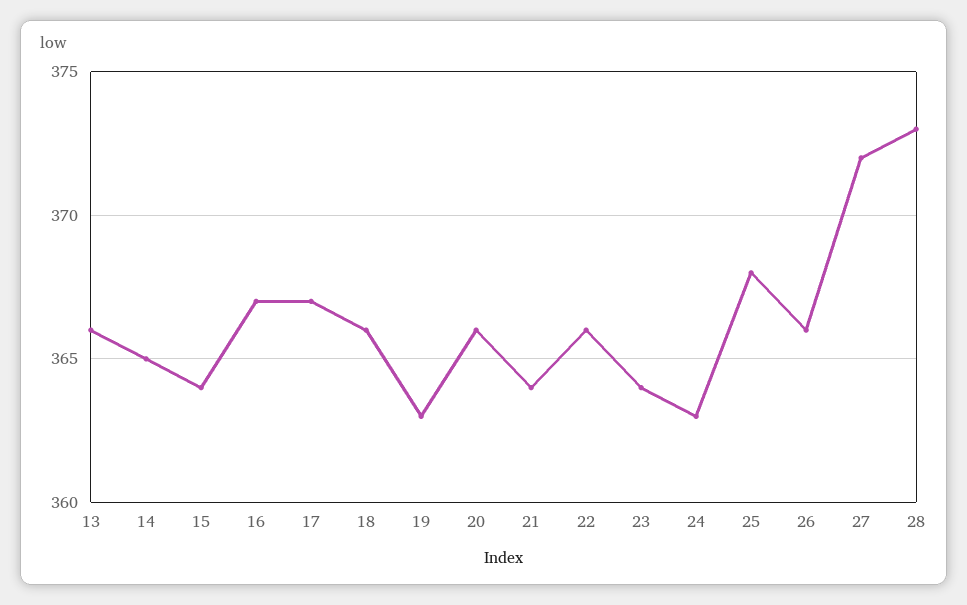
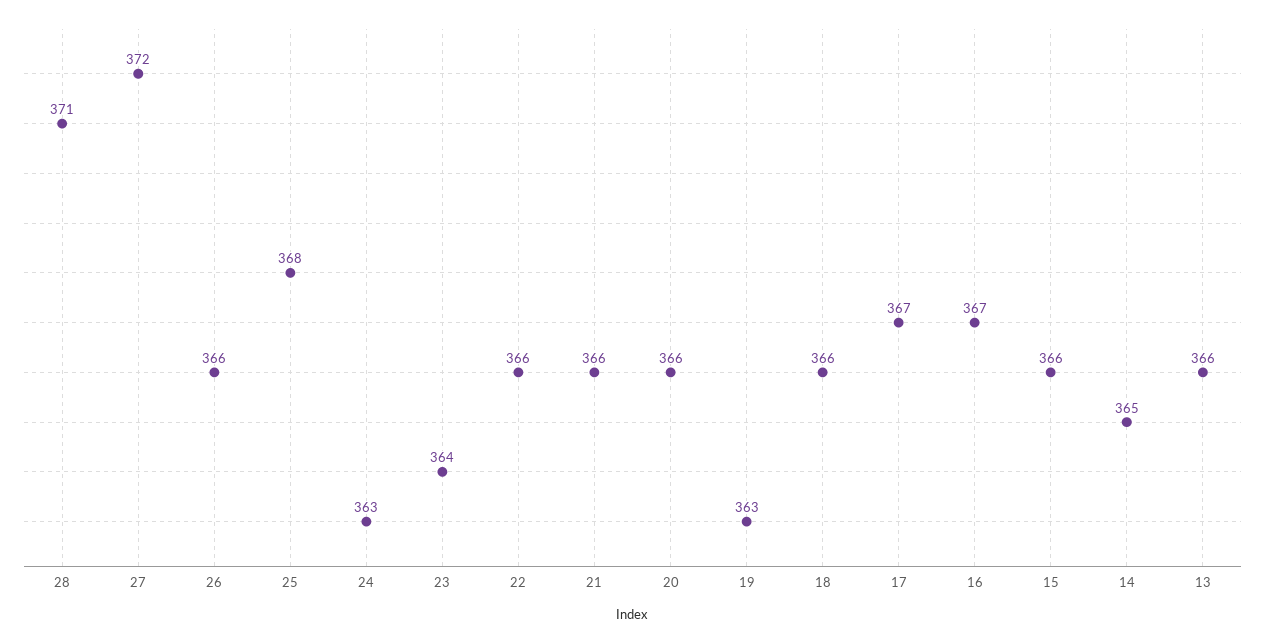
15: 364 -> 366
21: 364 -> 366
28: 373 -> 371

